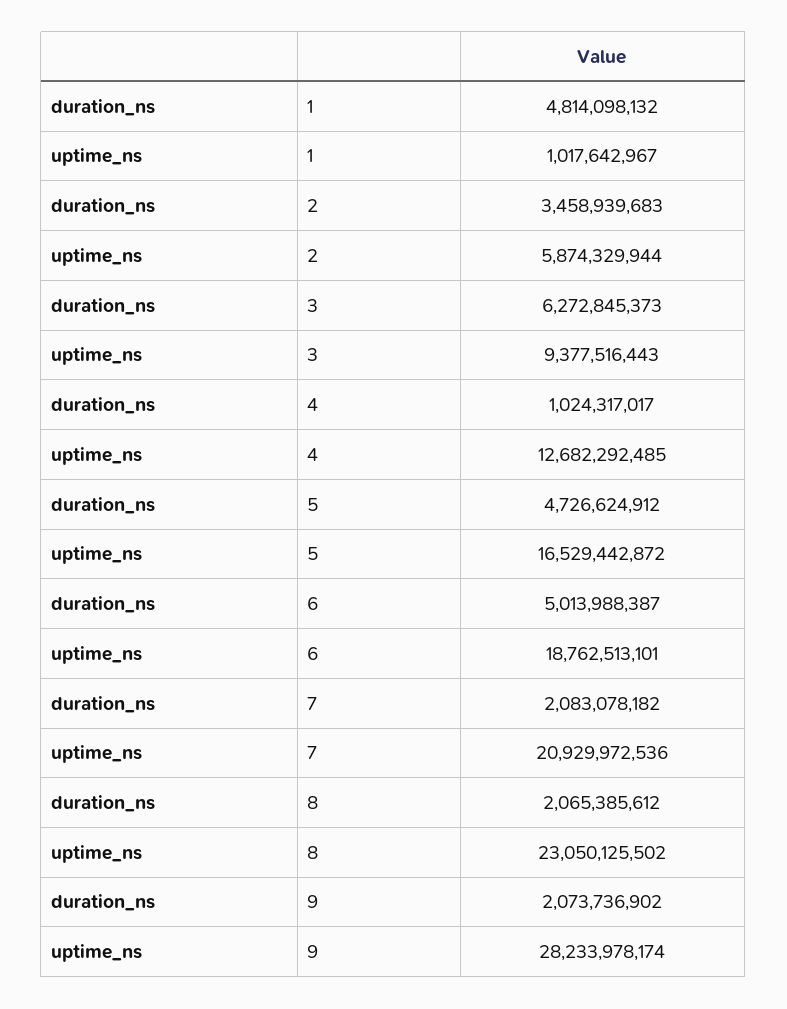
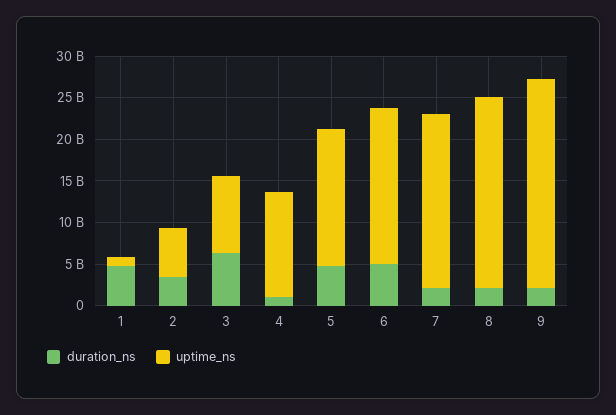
uptime_ns, 9: 28233978174 -> 25000000000

